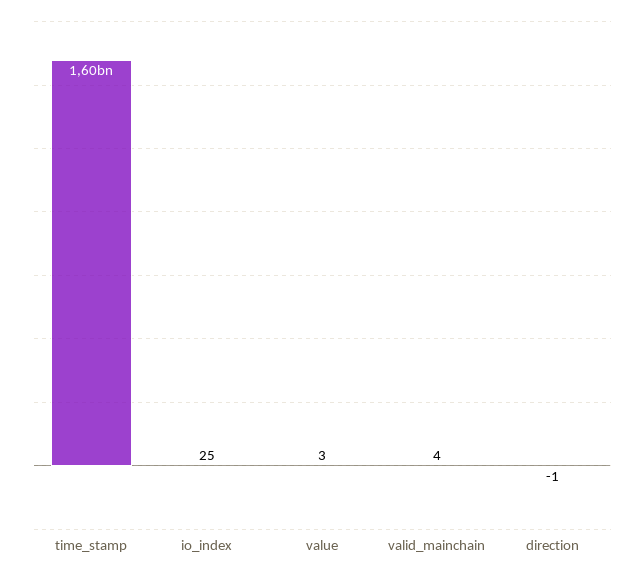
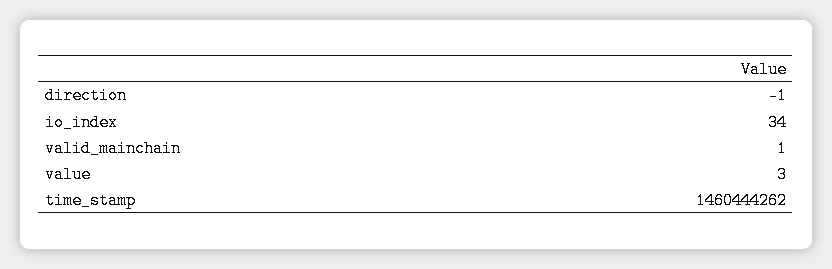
time_stamp: 1600000000 -> 1460444262
io_index: 25 -> 34
valid_mainchain: 4 -> 1

